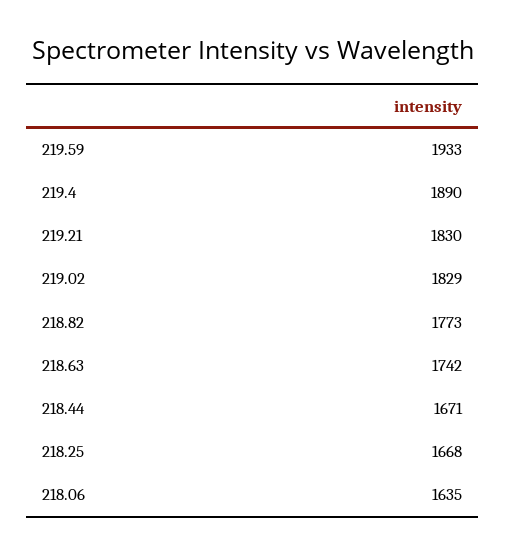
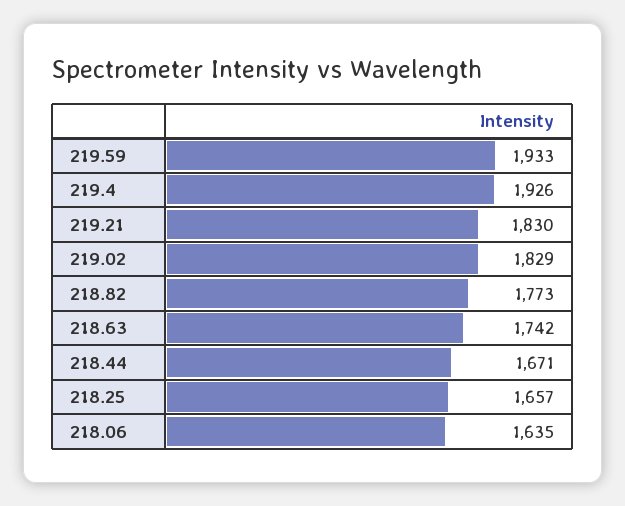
219.4: 1890 -> 1926
218.25: 1668 -> 1657

